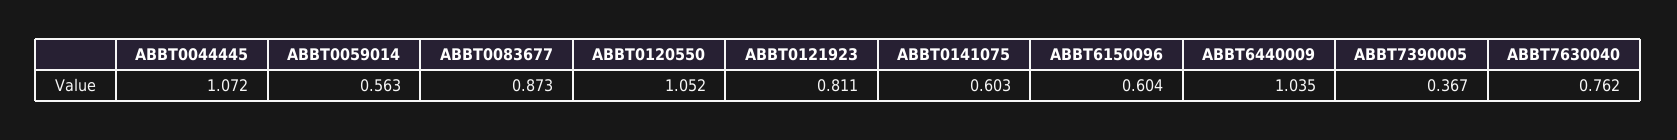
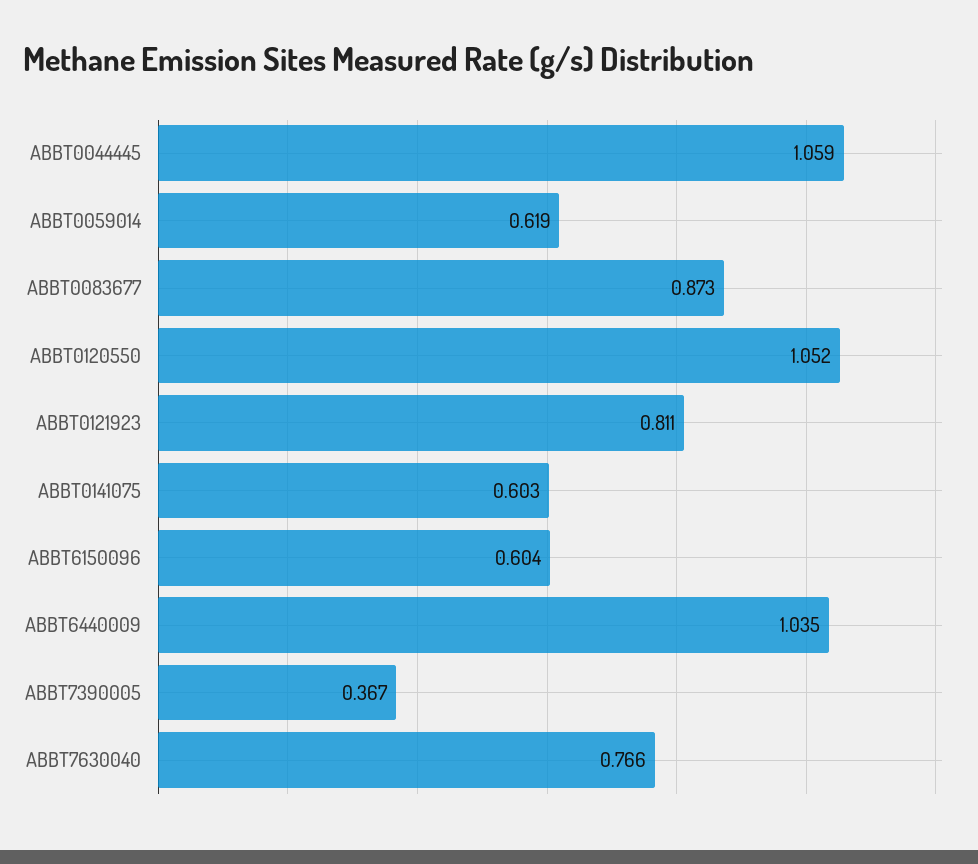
ABBT0044445: 1.072 -> 1.059
ABBT0059014: 0.563 -> 0.619
ABBT7630040: 0.762 -> 0.766

